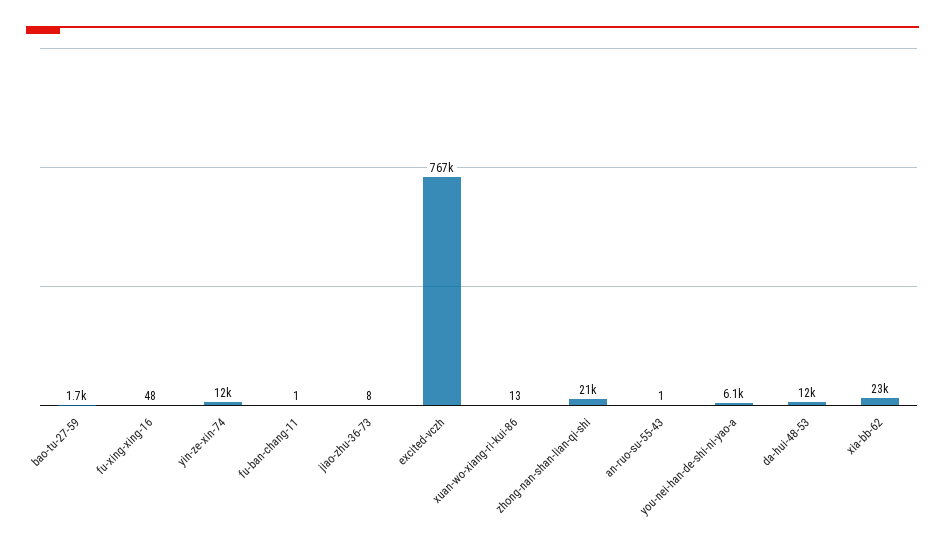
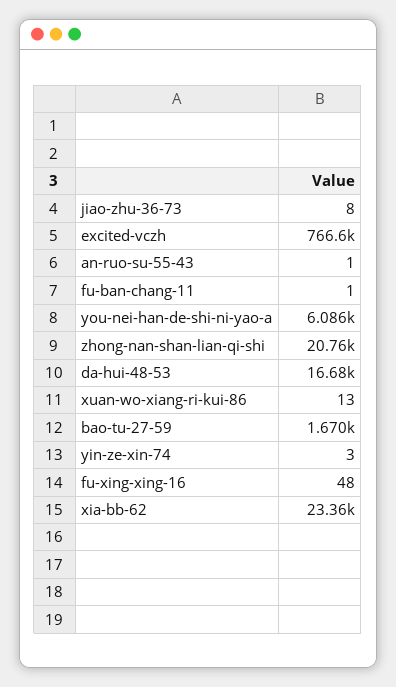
yin-ze-xin-74: 12000 -> 3
da-hui-48-53: 12000 -> 16680

